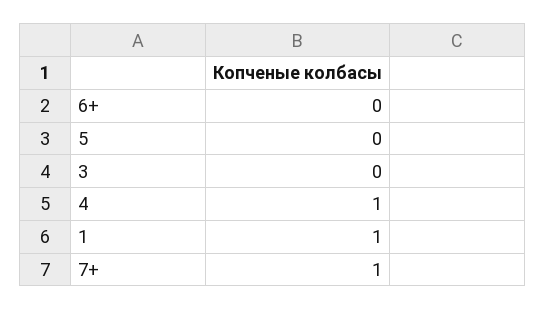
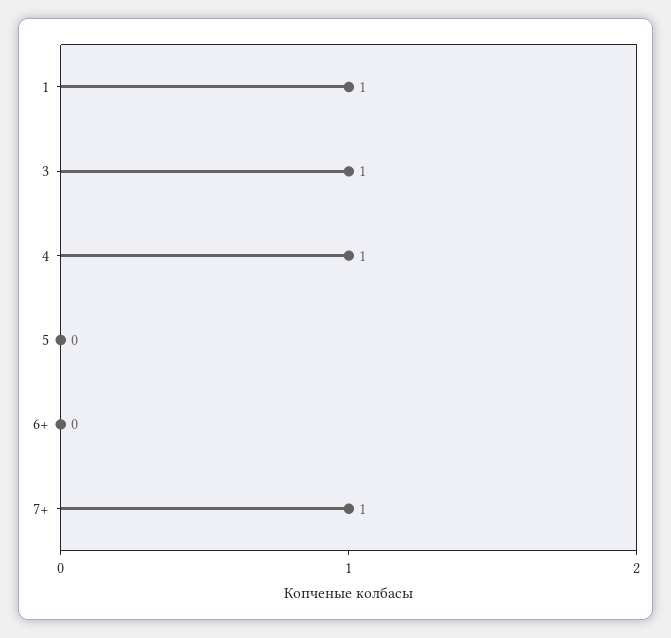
3: 0 -> 1

